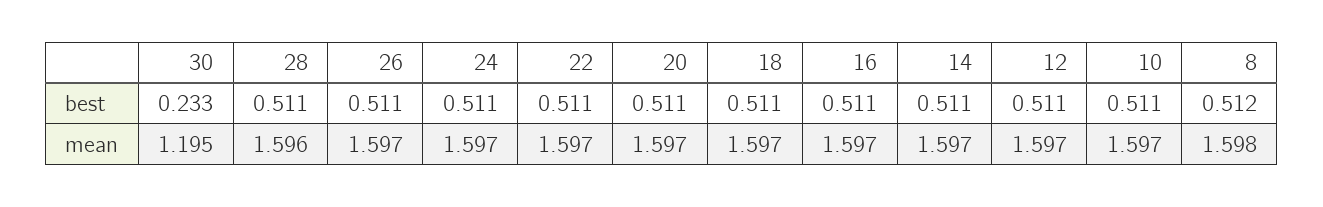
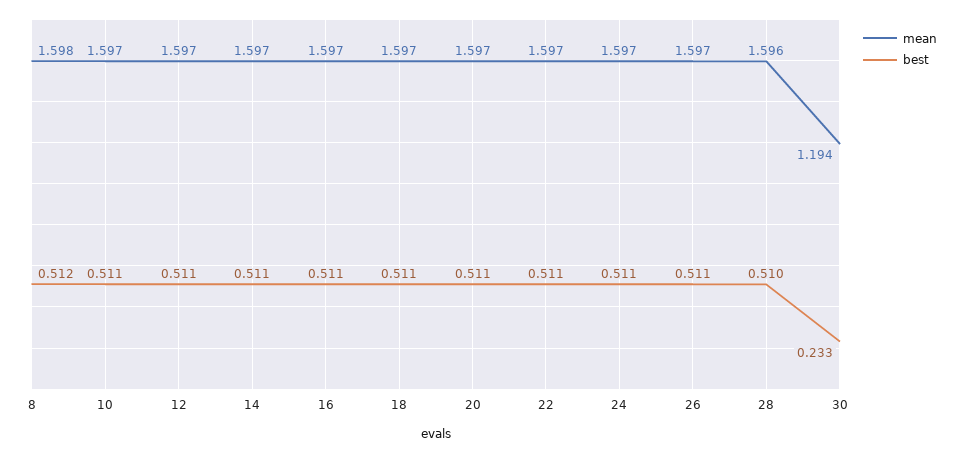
best, 28: 0.511 -> 0.51
mean, 30: 1.195 -> 1.194

